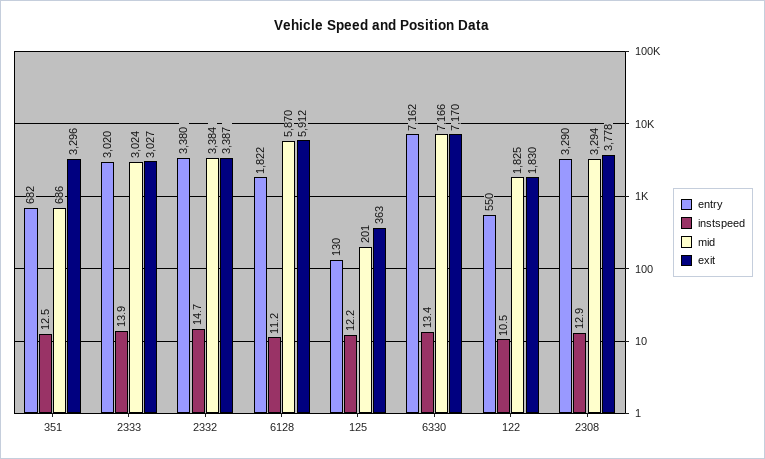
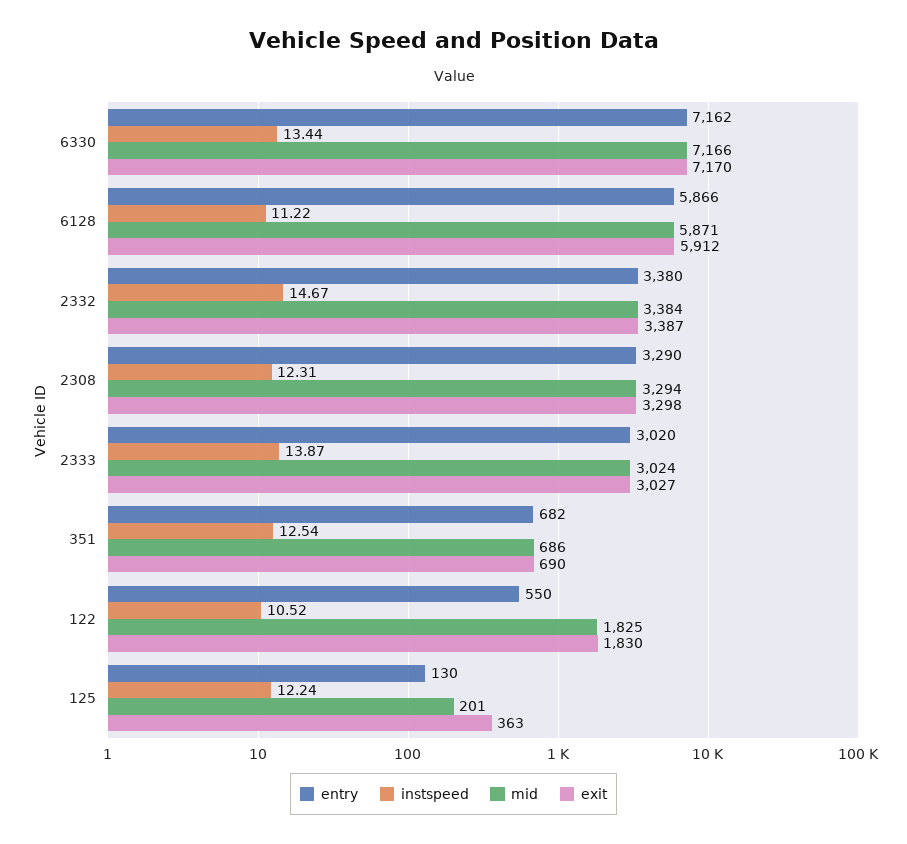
exit, 351: 3296 -> 690
entry, 6128: 1822 -> 5866
mid, 6128: 5870 -> 5871
instspeed, 2308: 12.9 -> 12.31
exit, 2308: 3778 -> 3298

